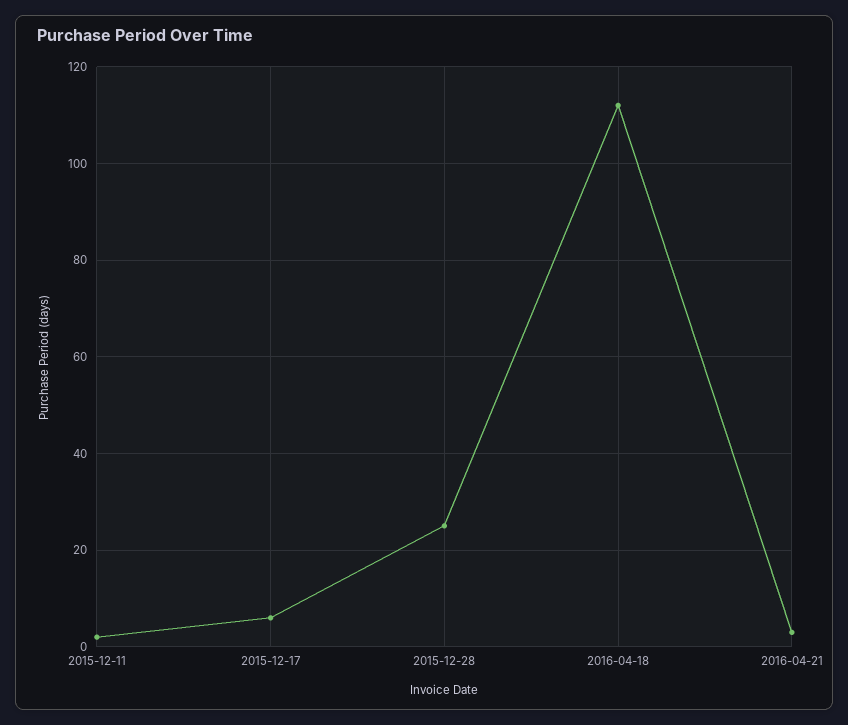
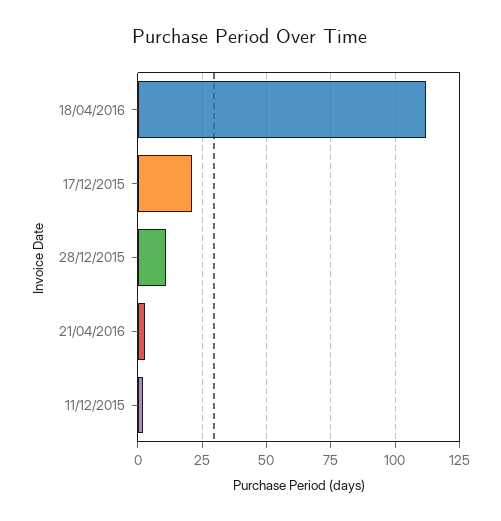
2015-12-17: 5 -> 20
2015-12-28: 25 -> 10

